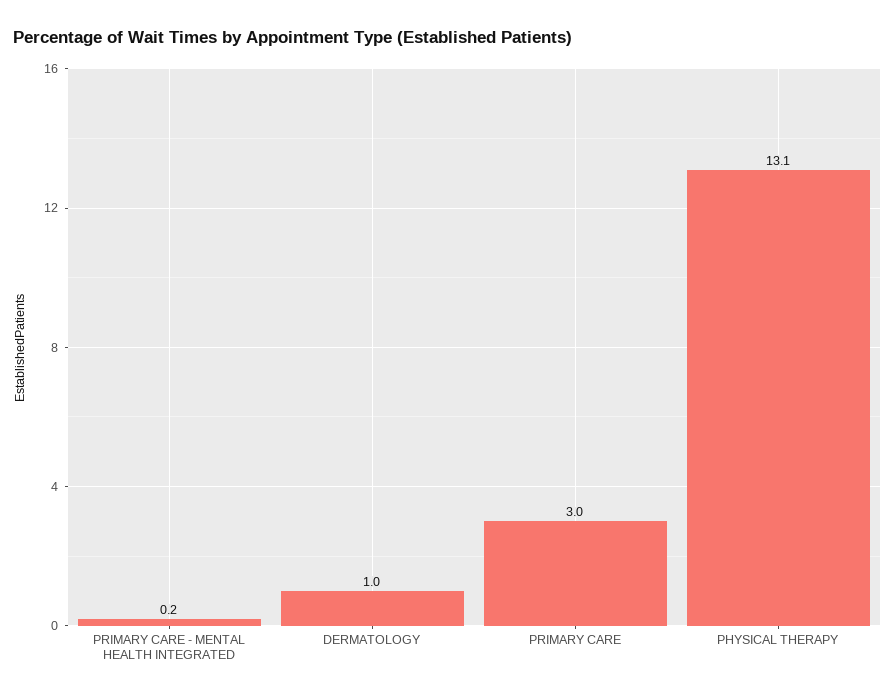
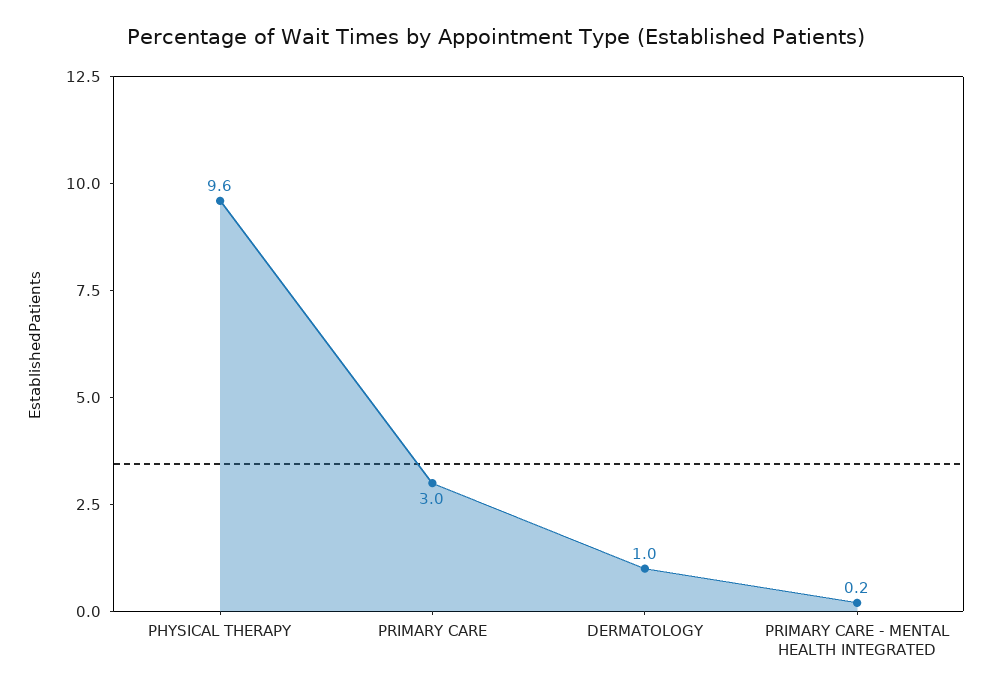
PHYSICAL THERAPY: 13.1 -> 9.6

